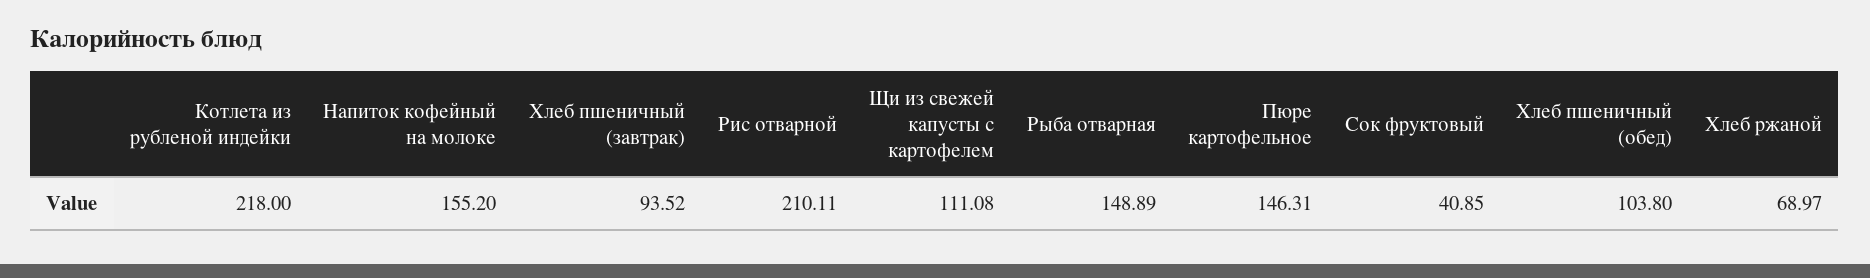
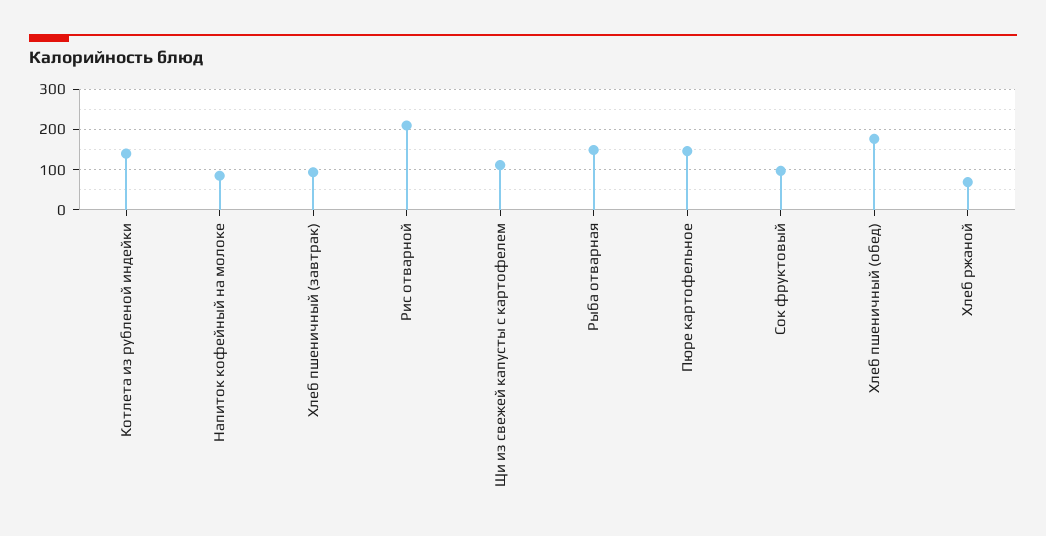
Котлета из рубленой индейки: 218 -> 140
Напиток кофейный на молоке: 155.2 -> 80
Сок фруктовый: 40.85 -> 100
Хлеб пшеничный (обед): 103.8 -> 180

